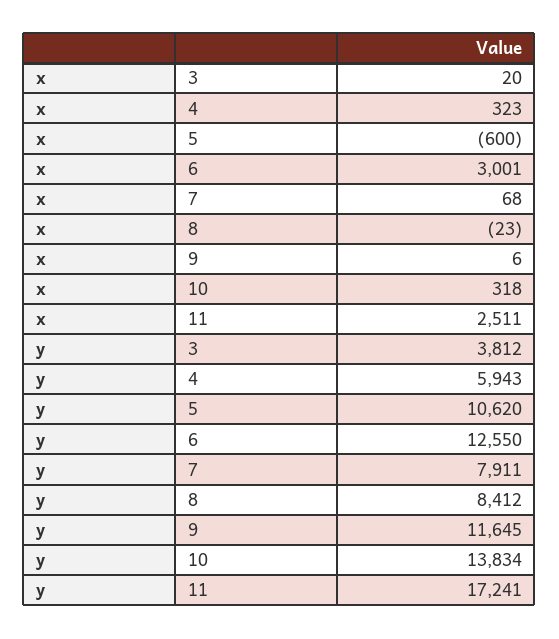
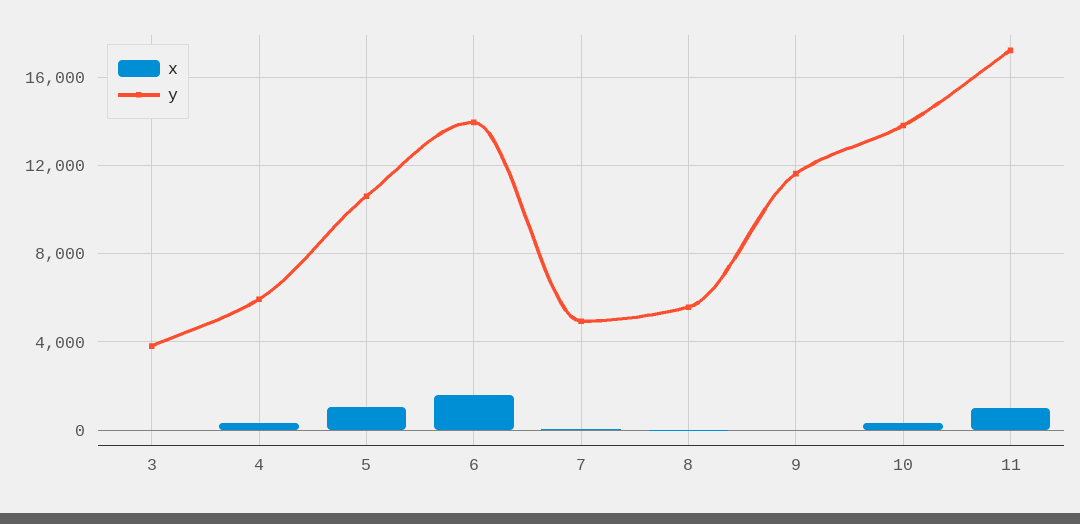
x, 5: -600 -> 1000
x, 6: 3001 -> 1500
x, 11: 2511 -> 1000
y, 6: 12550 -> 14000
y, 7: 7911 -> 5000
y, 8: 8412 -> 5500

